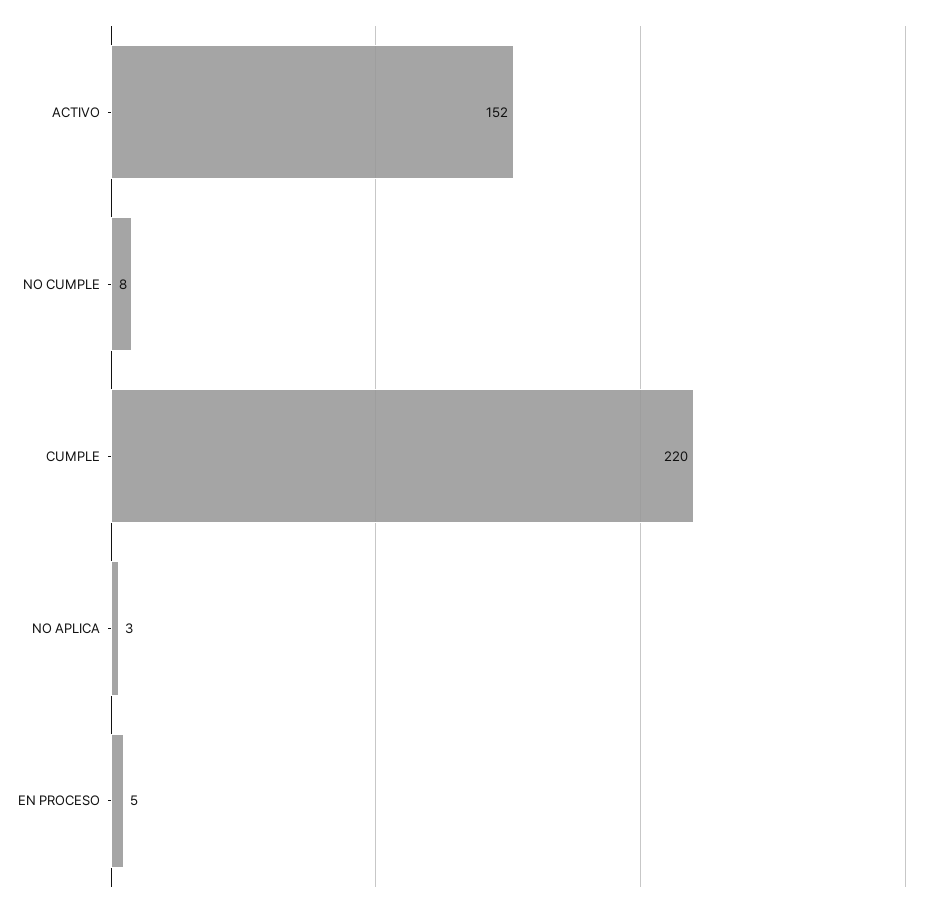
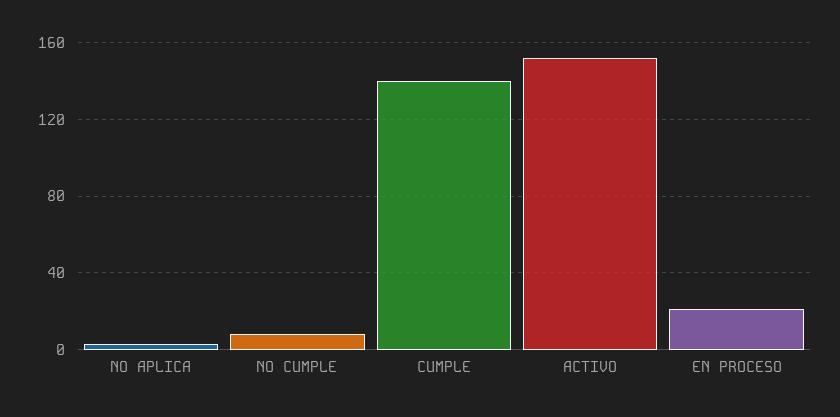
CUMPLE: 220 -> 140
EN PROCESO: 5 -> 20

